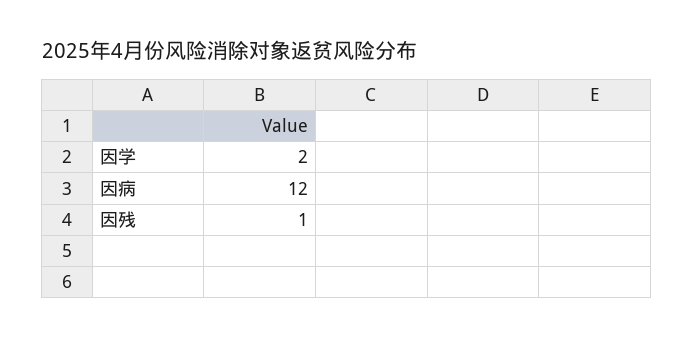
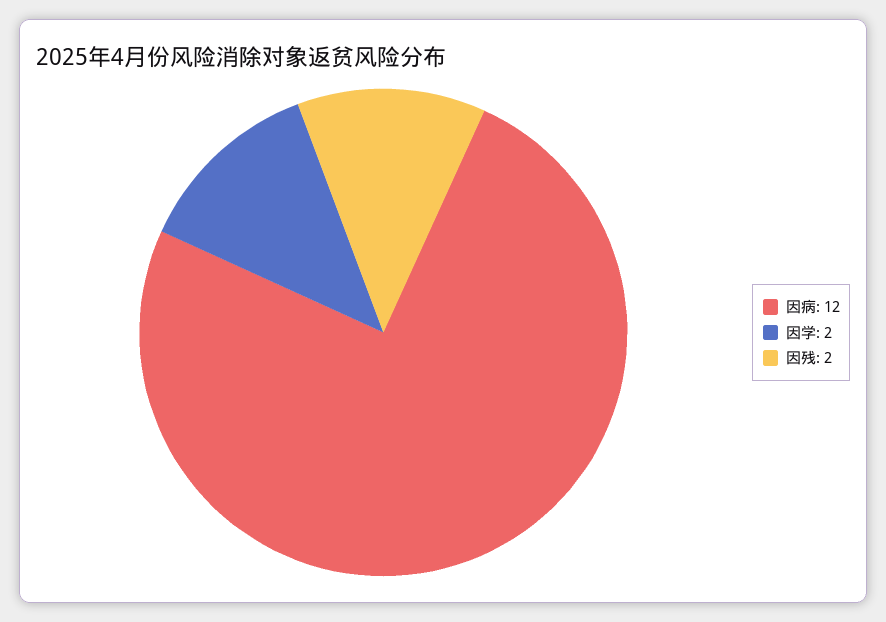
因残: 1 -> 2

